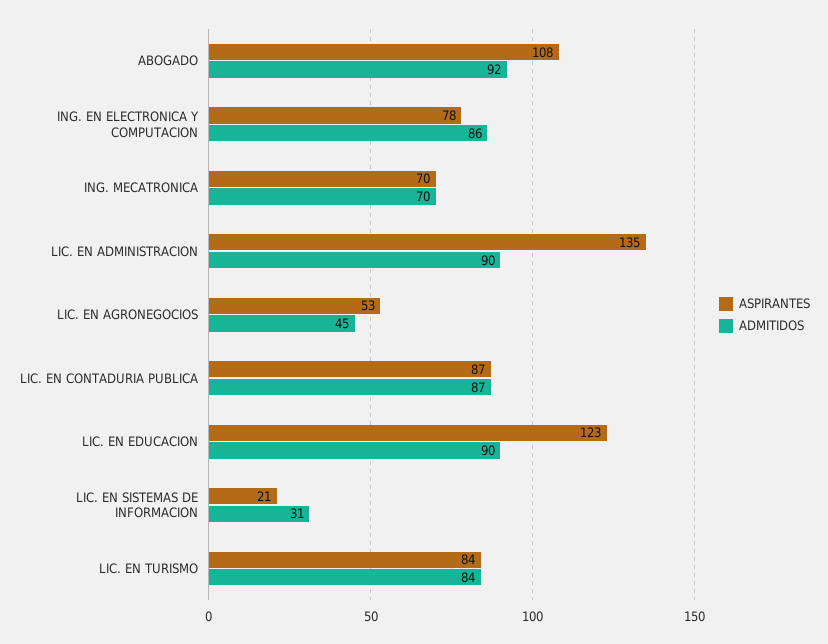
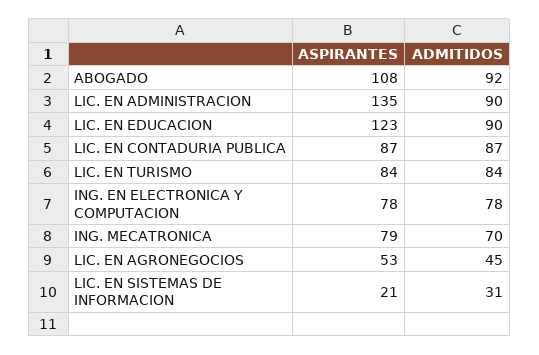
ADMITIDOS, ING. EN ELECTRONICA Y COMPUTACION: 86 -> 78
ASPIRANTES, ING. MECATRONICA: 70 -> 79

